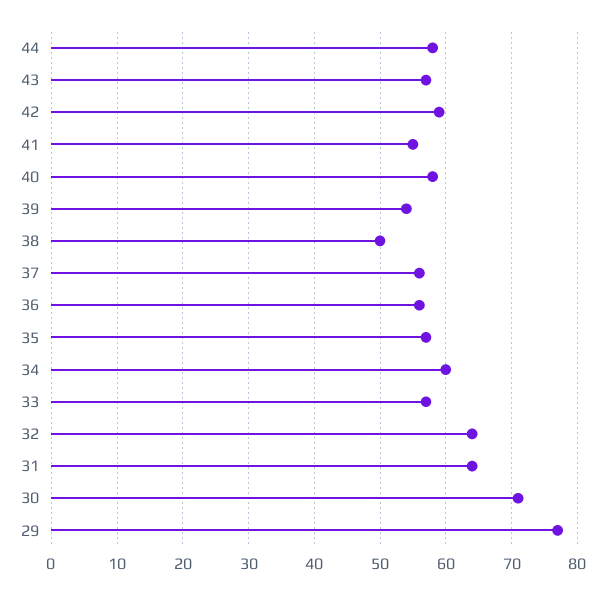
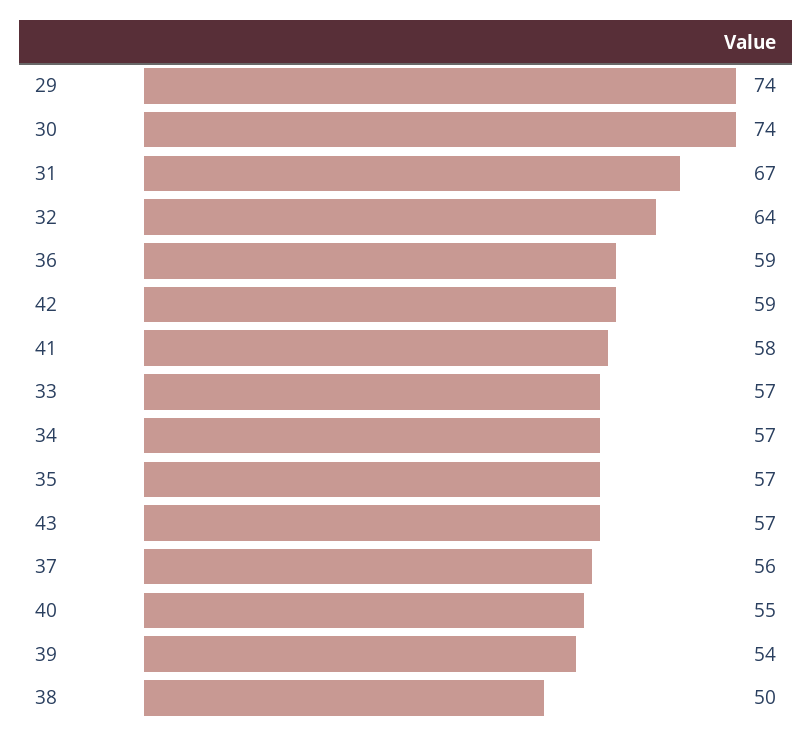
44: 58 -> none
41: 55 -> 58
40: 58 -> 55
36: 56 -> 59
34: 60 -> 57
31: 64 -> 67
30: 71 -> 74
29: 77 -> 74

